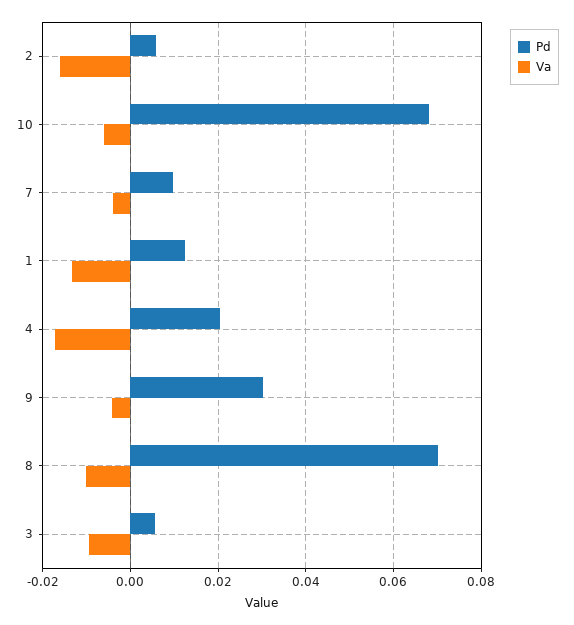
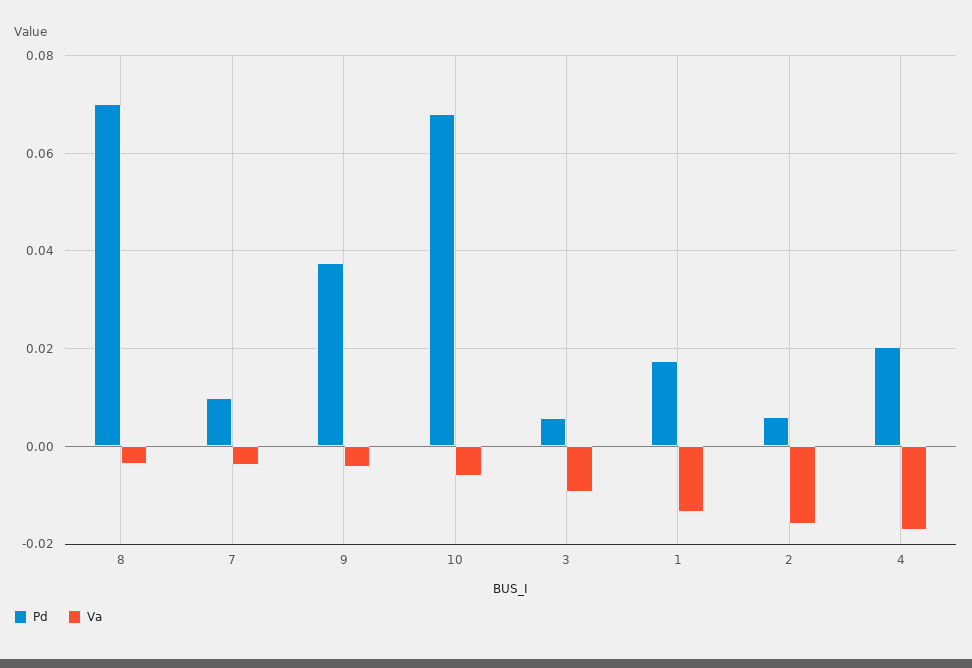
Pd, 1: 0.012 -> 0.018
Pd, 9: 0.03 -> 0.038
Va, 8: -0.01 -> -0.004

